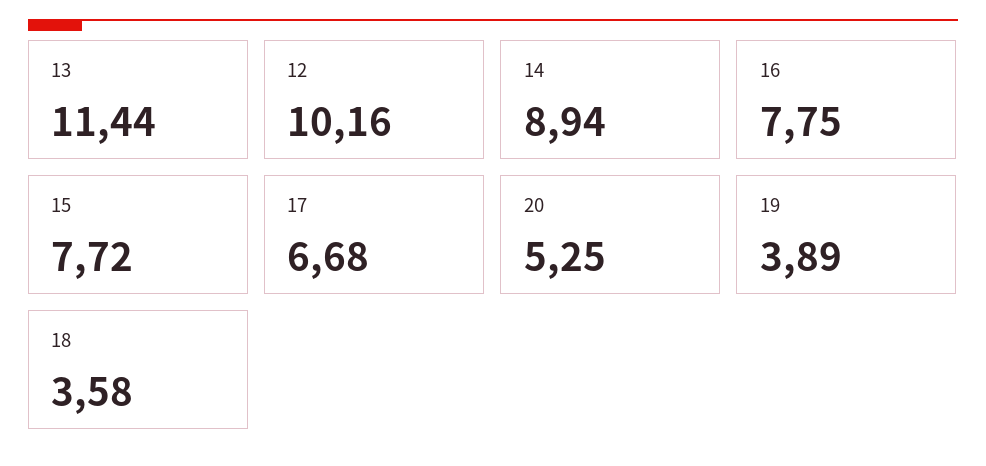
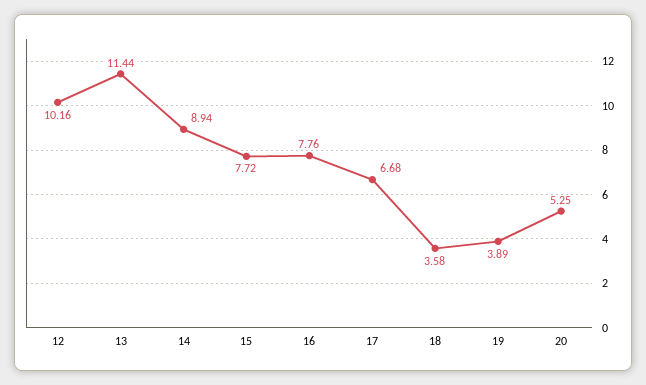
16: 7.75 -> 7.76

